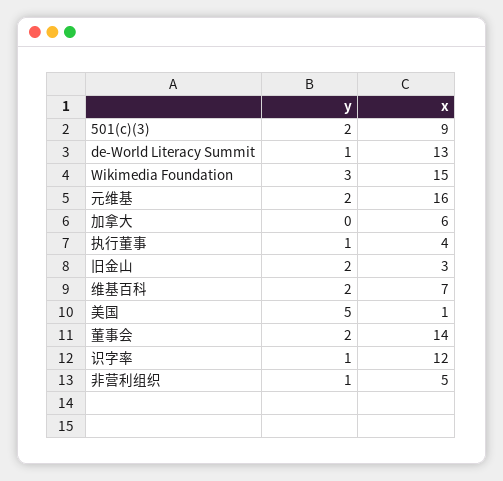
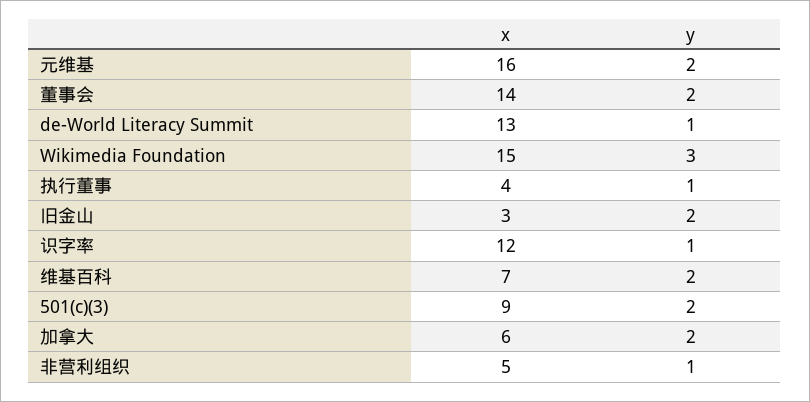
y, 加拿大: 0 -> 2
y, 美国: 5 -> none
x, 美国: 1 -> none

